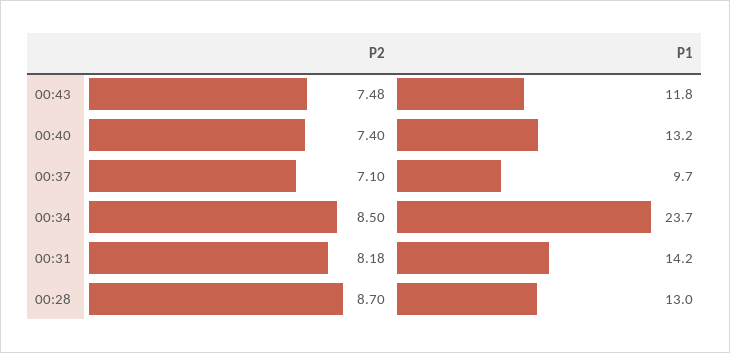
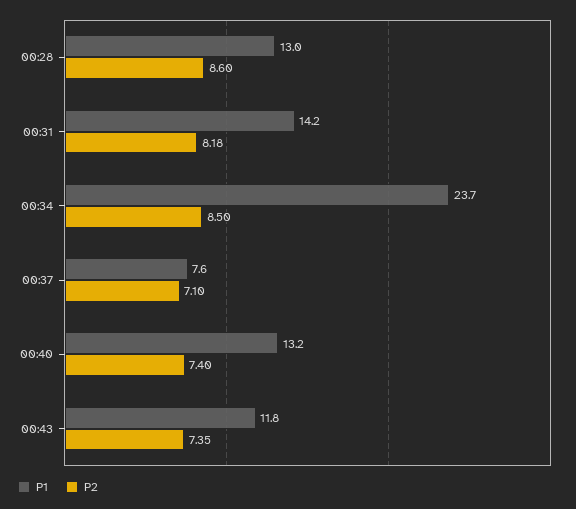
P2, 00:43: 7.48 -> 7.35
P1, 00:37: 9.7 -> 7.6
P2, 00:28: 8.7 -> 8.6

